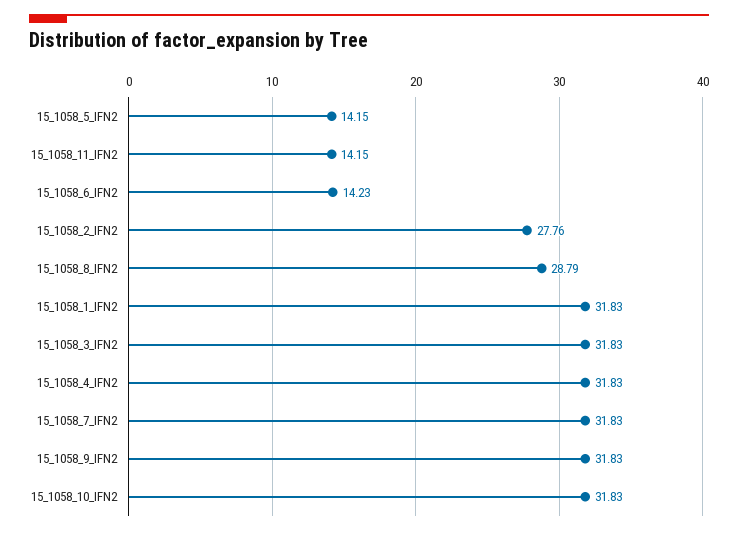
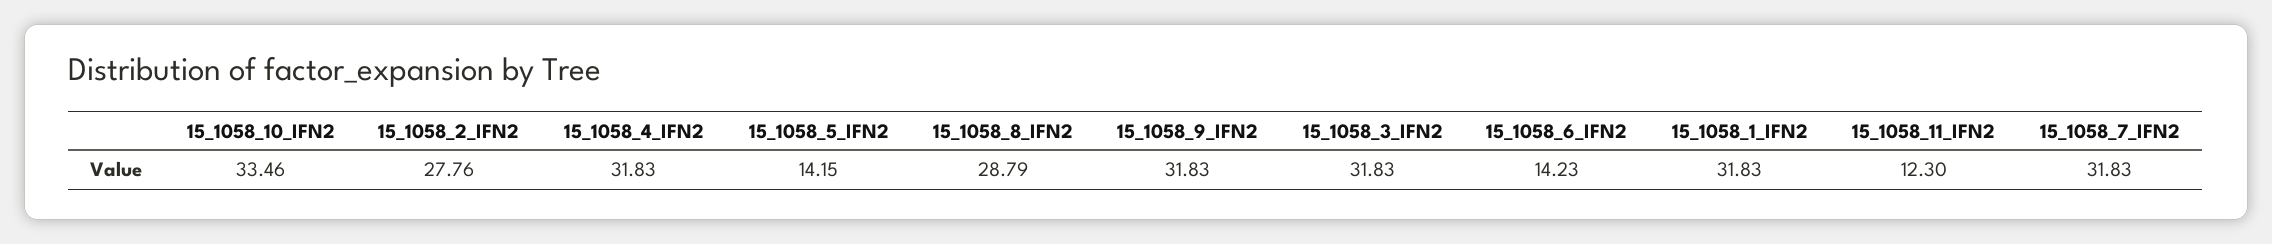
15_1058_11_IFN2: 14.15 -> 12.3
15_1058_10_IFN2: 31.83 -> 33.46

